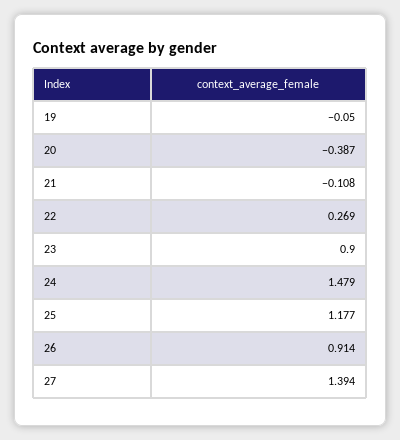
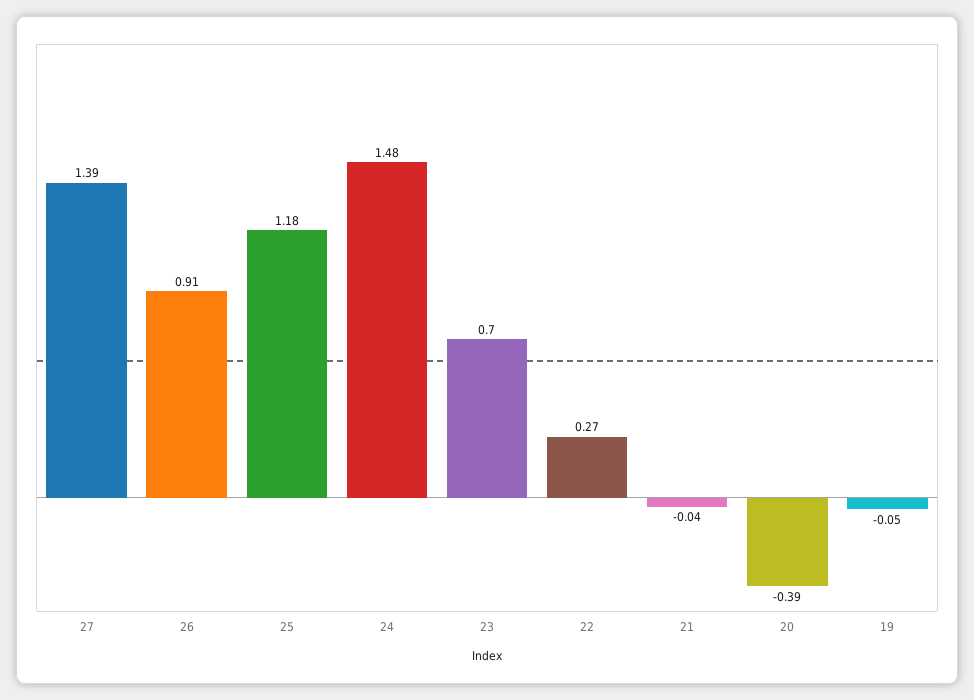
21: -0.108 -> -0.04
23: 0.9 -> 0.7

